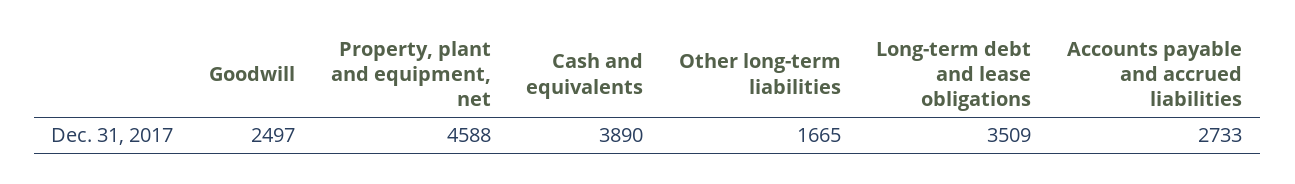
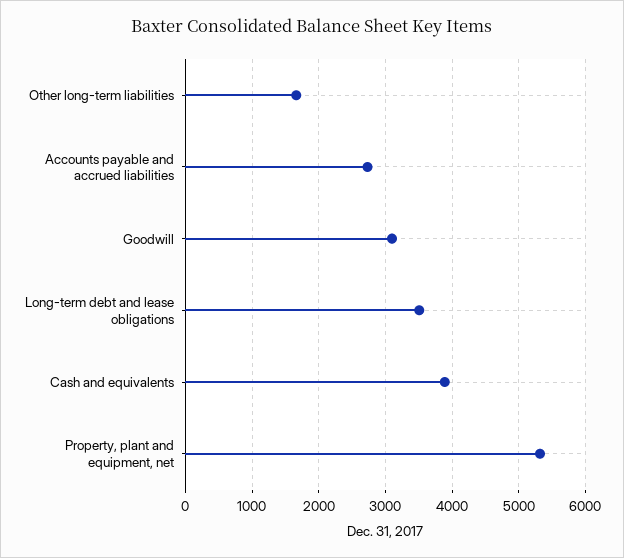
Goodwill: 2497 -> 3100
Property, plant and equipment, net: 4588 -> 5300

